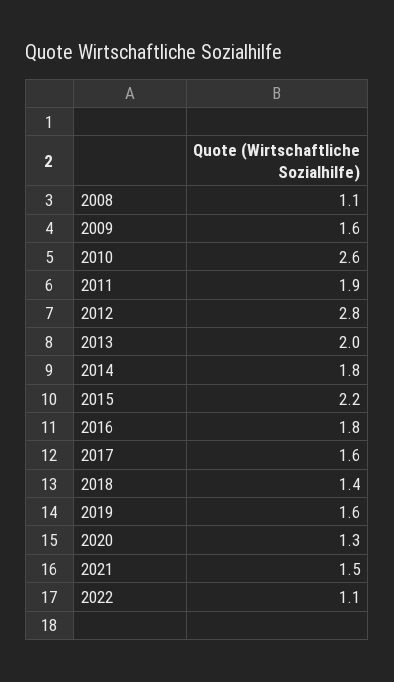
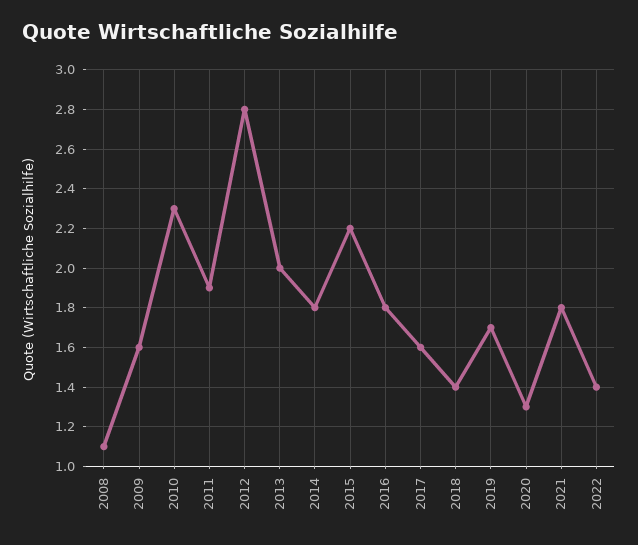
2010: 2.6 -> 2.3
2019: 1.6 -> 1.7
2021: 1.5 -> 1.8
2022: 1.1 -> 1.4

